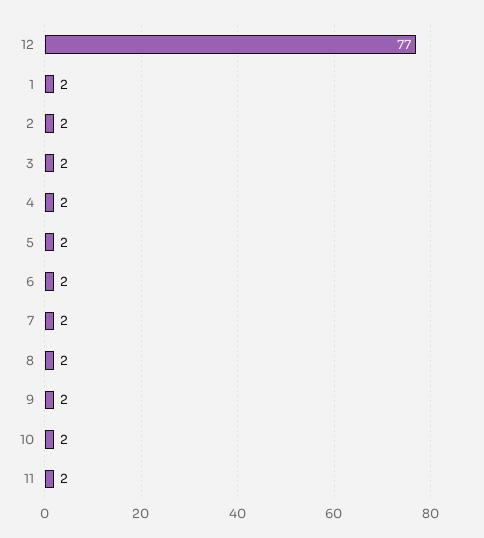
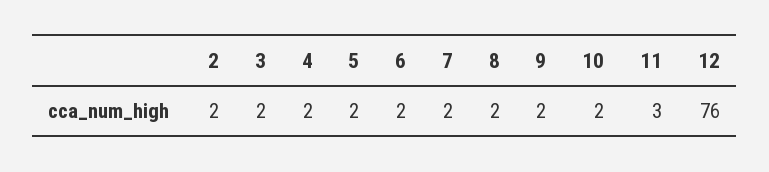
12: 77 -> 76
1: 2 -> none
11: 2 -> 3

